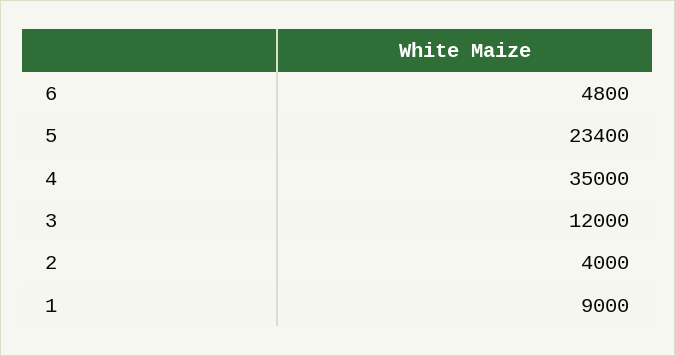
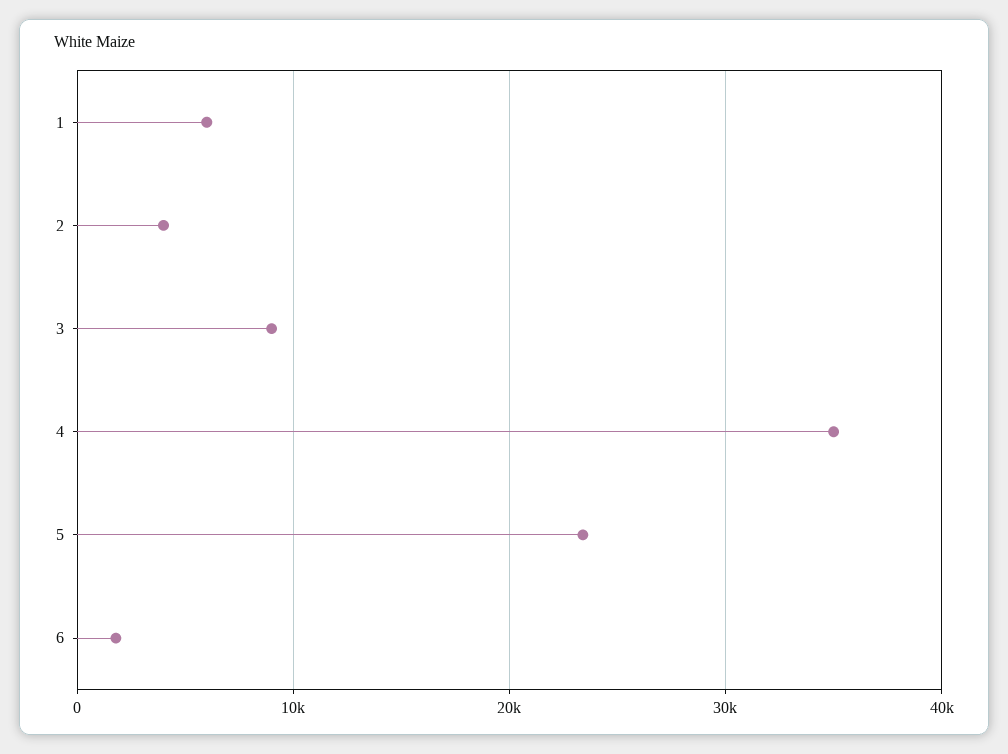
6: 4800 -> 2000
3: 12000 -> 9000
1: 9000 -> 6000

